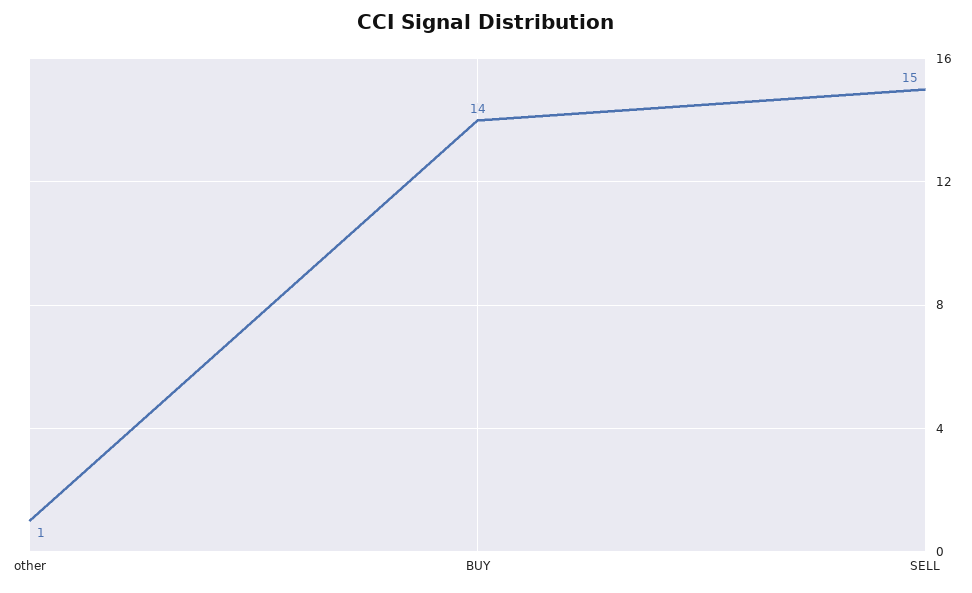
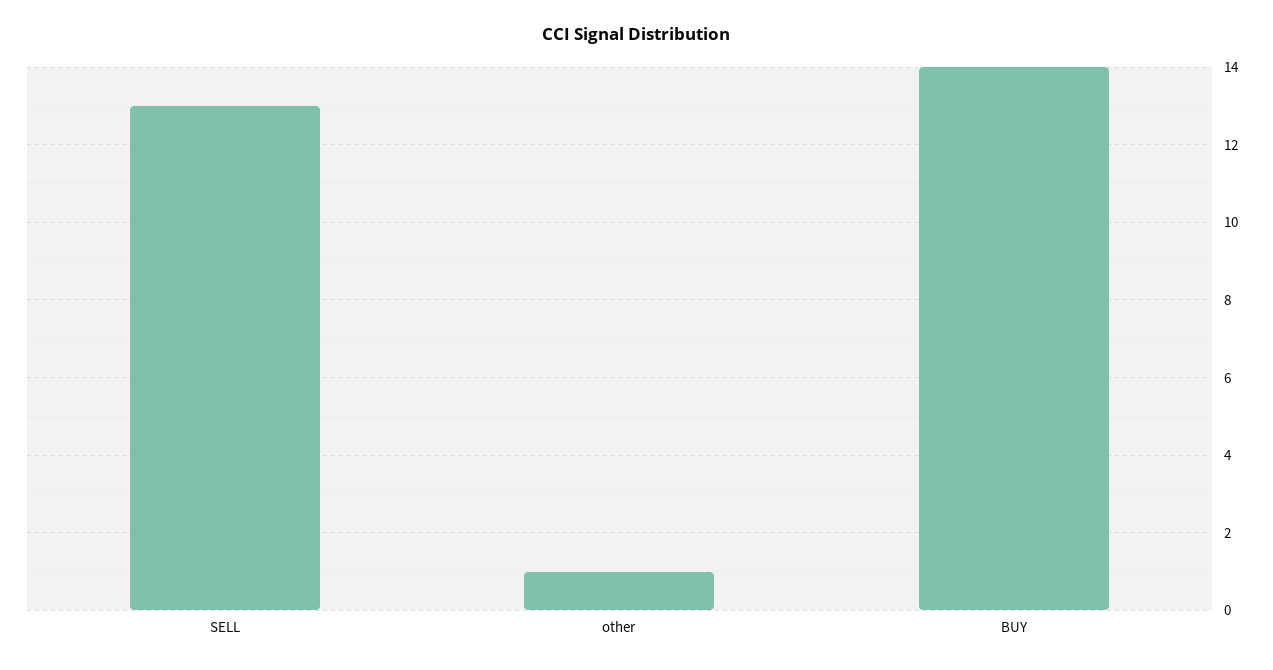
SELL: 15 -> 13

